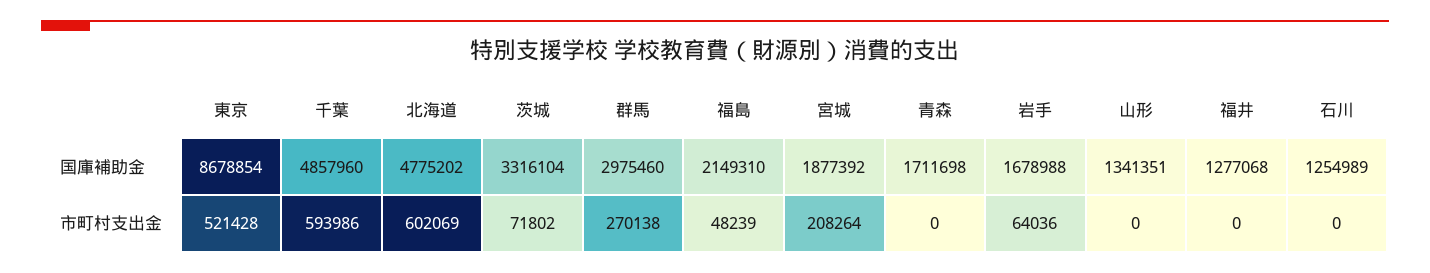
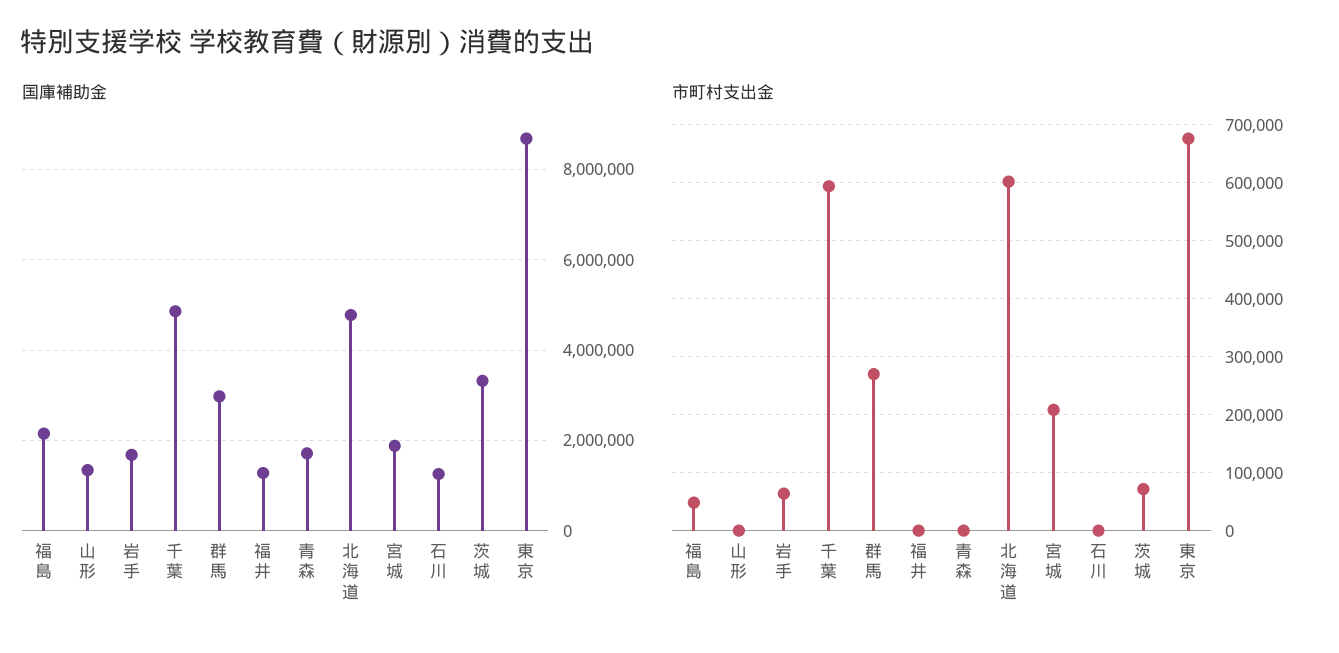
市町村支出金, 東京: 521428 -> 680000

